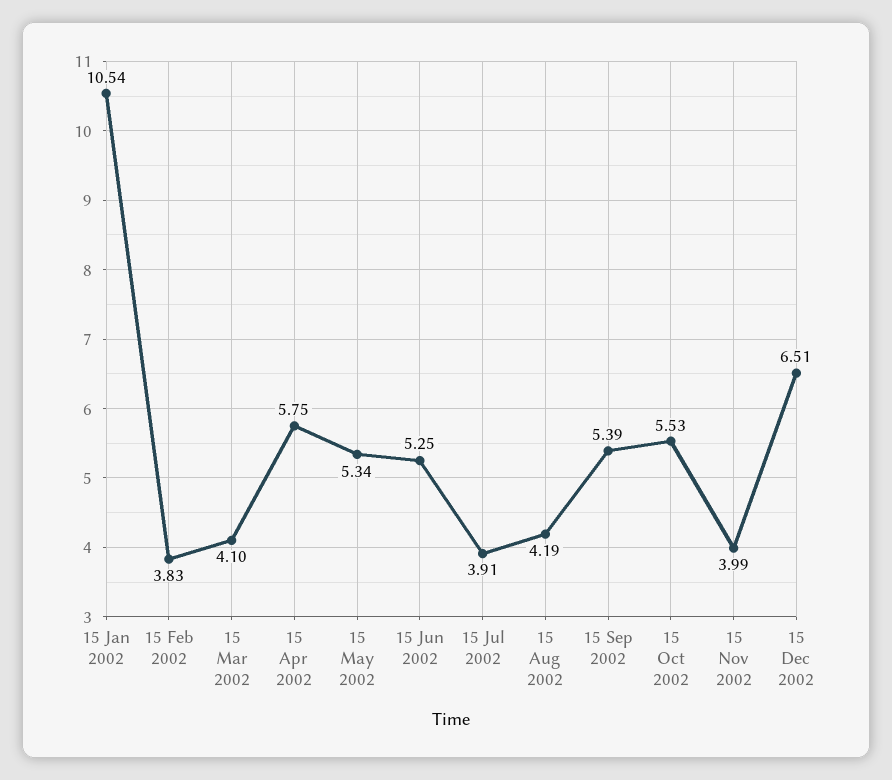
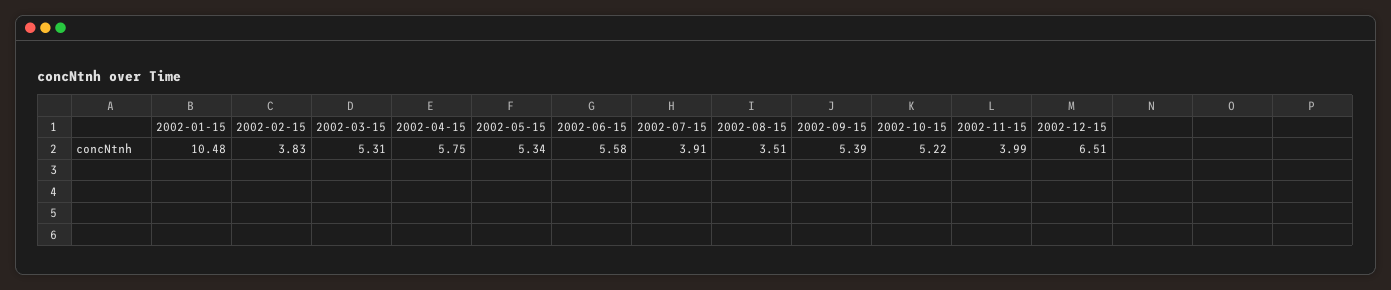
15 Jan 2002: 10.54 -> 10.48
15 Mar 2002: 4.1 -> 5.31
15 Jun 2002: 5.25 -> 5.58
15 Aug 2002: 4.19 -> 3.51
15 Oct 2002: 5.53 -> 5.22

